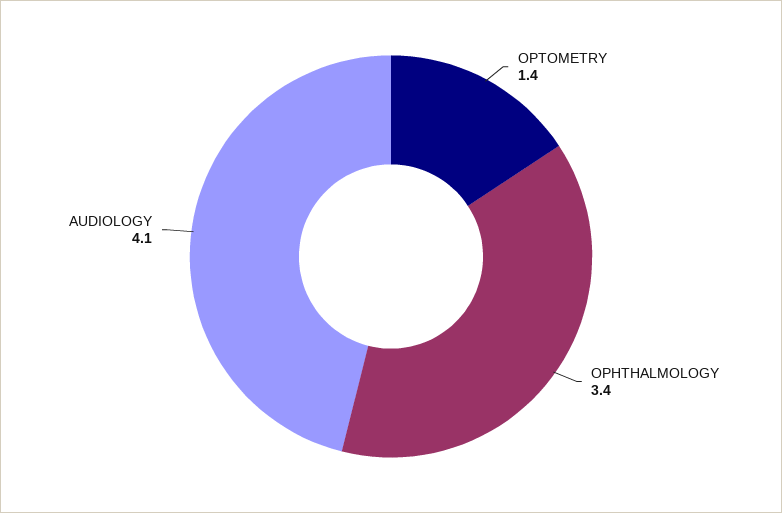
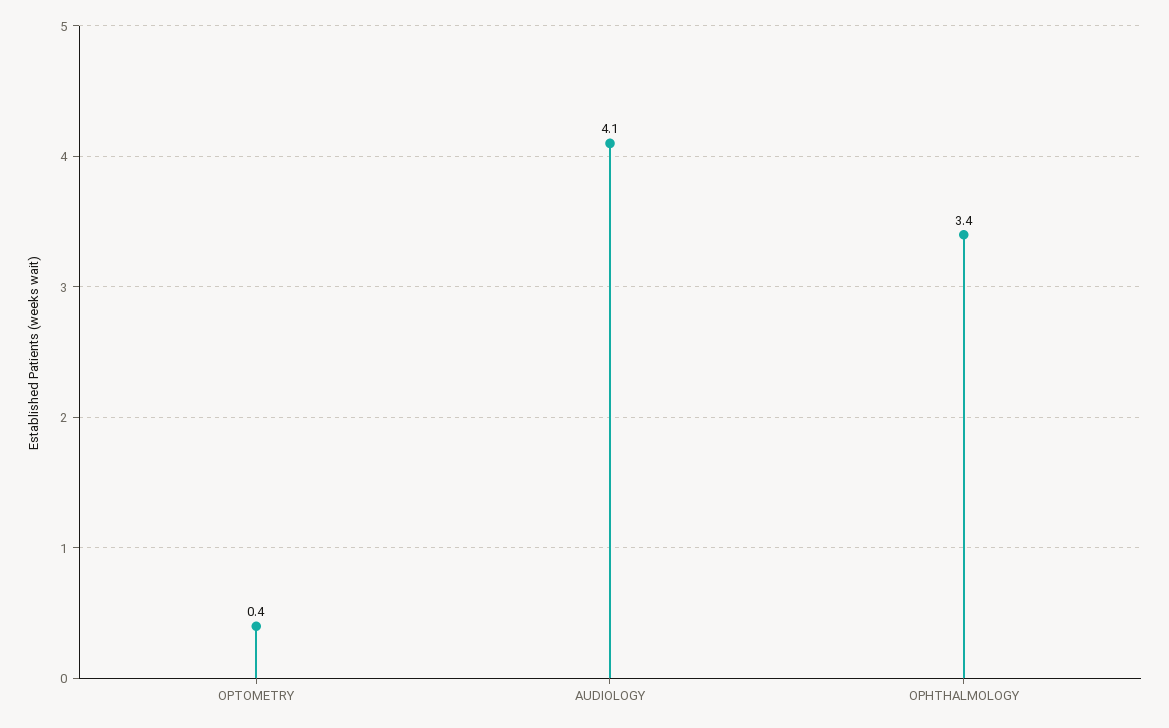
OPTOMETRY: 1.4 -> 0.4

